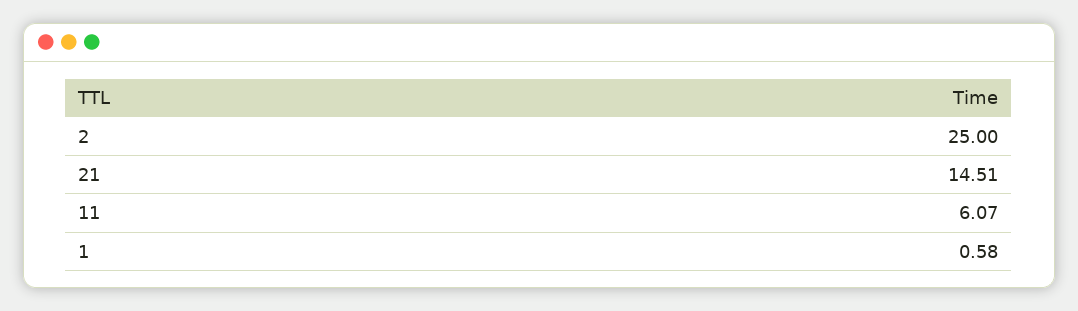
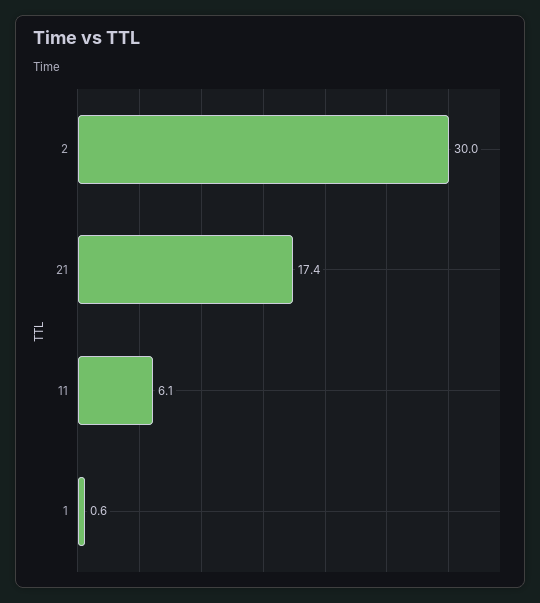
2: 25 -> 30
21: 14.51 -> 17.4

